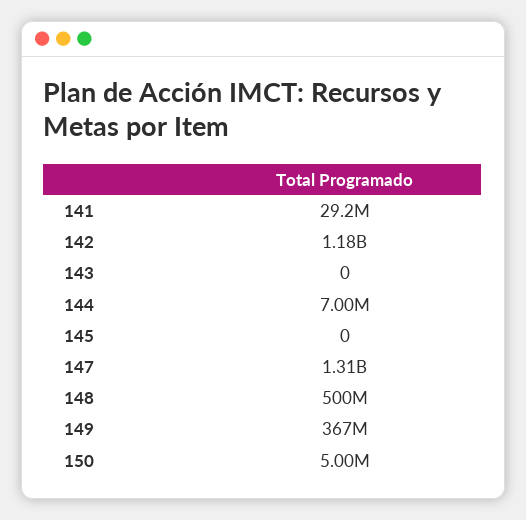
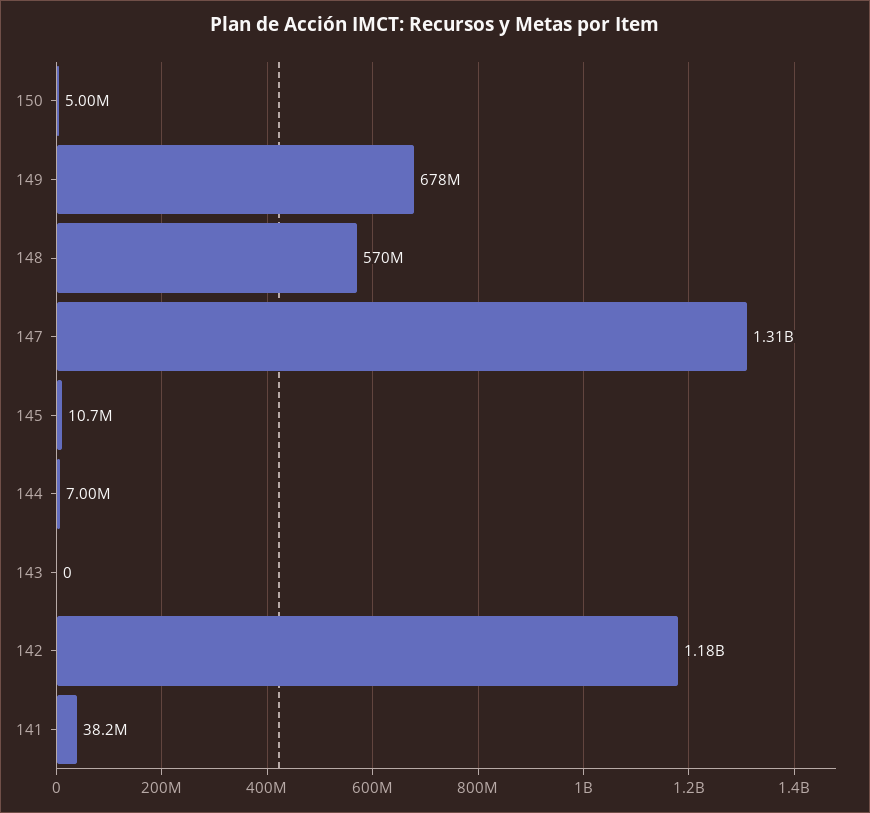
141: 29200000 -> 38200000
145: 0 -> 10700000
148: 500000000 -> 570000000
149: 367000000 -> 678000000

